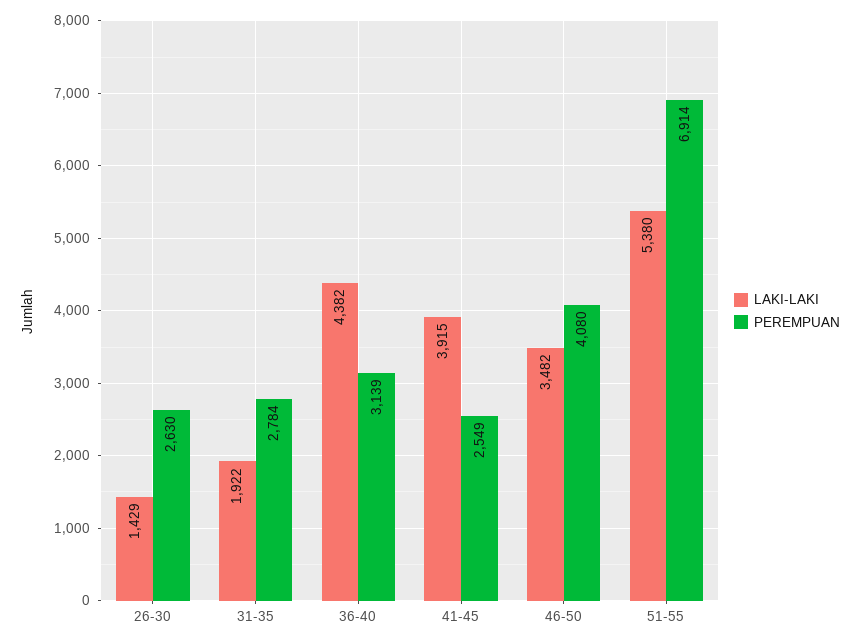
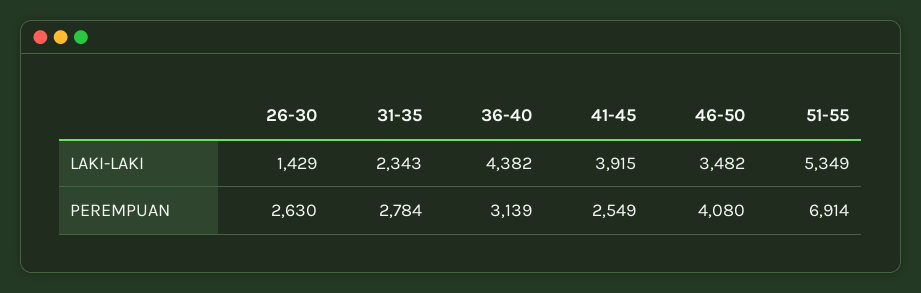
LAKI-LAKI, 31-35: 1922 -> 2343
LAKI-LAKI, 51-55: 5380 -> 5349

